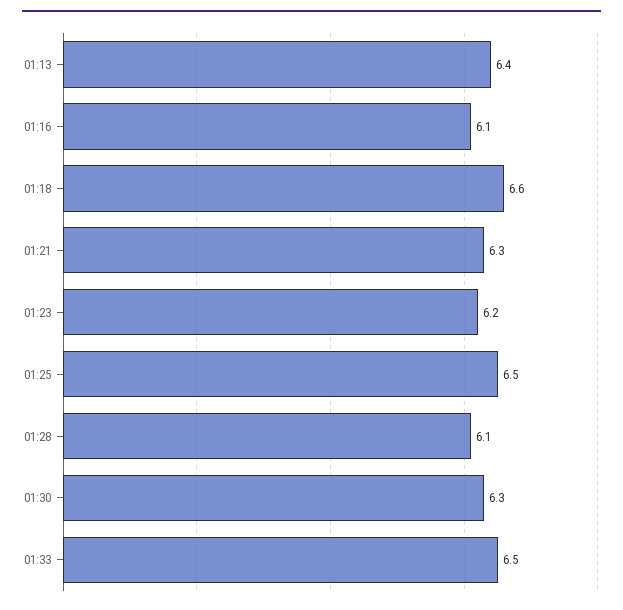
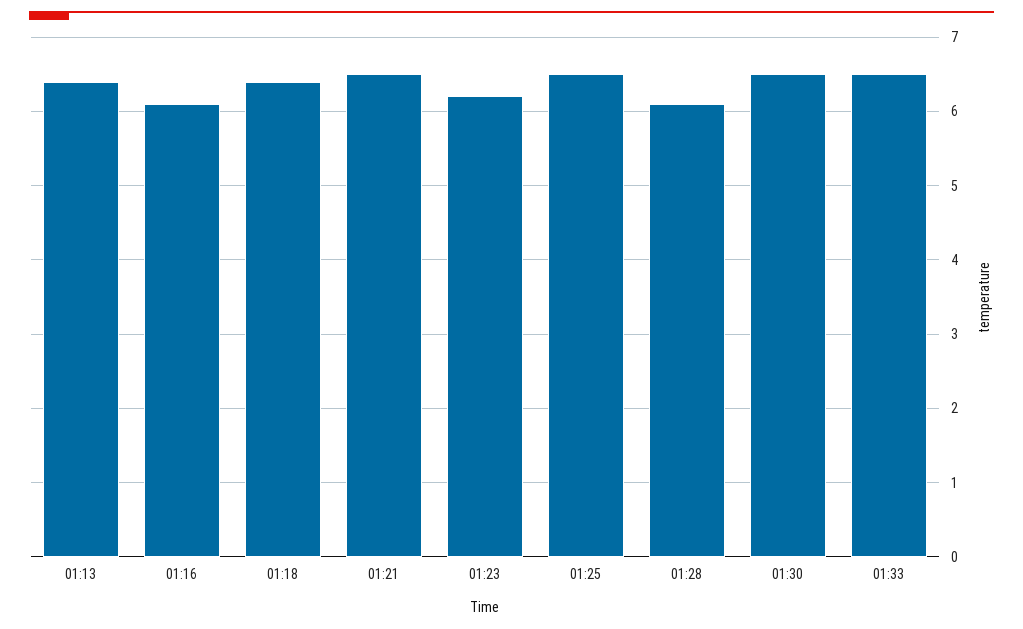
01:18: 6.6 -> 6.4
01:21: 6.3 -> 6.5
01:30: 6.3 -> 6.5

